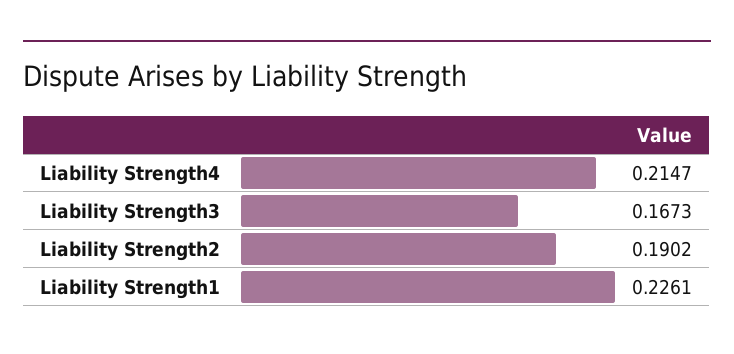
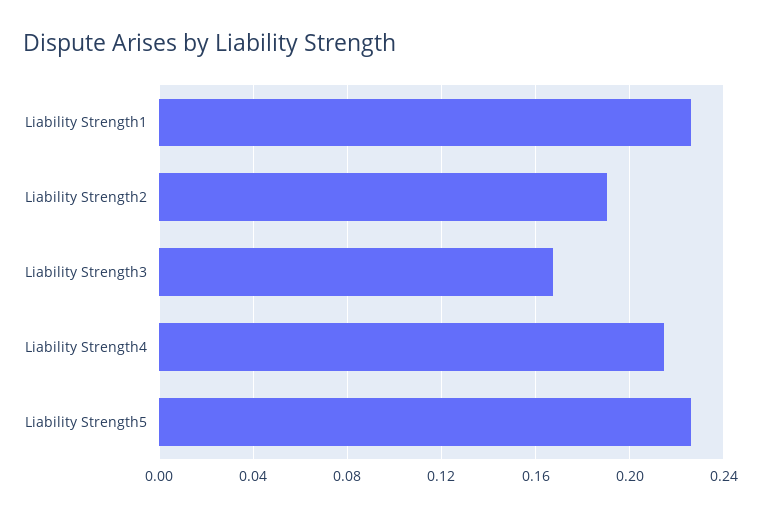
Liability Strength5: none -> 0.225

